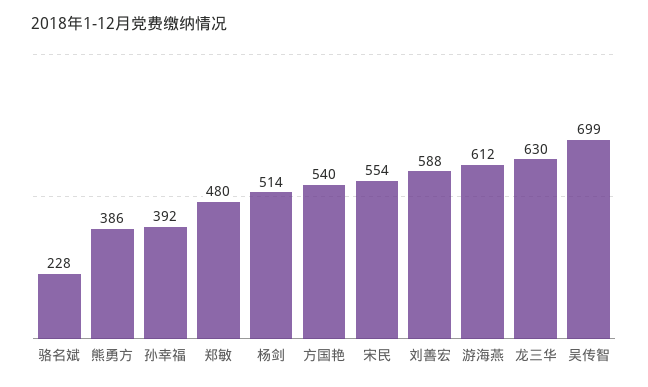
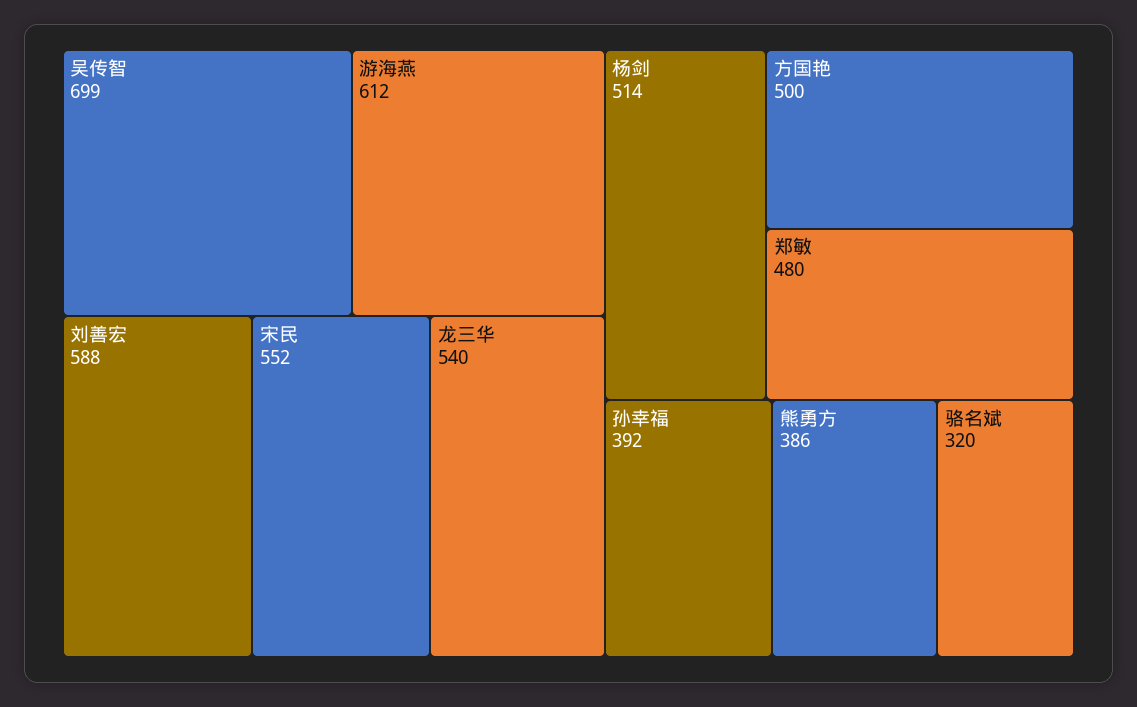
骆名斌: 228 -> 320
方国艳: 540 -> 500
宋民: 554 -> 552
龙三华: 630 -> 540

